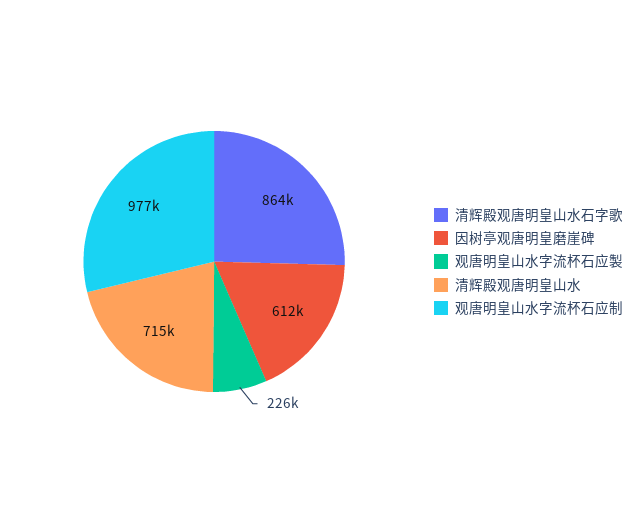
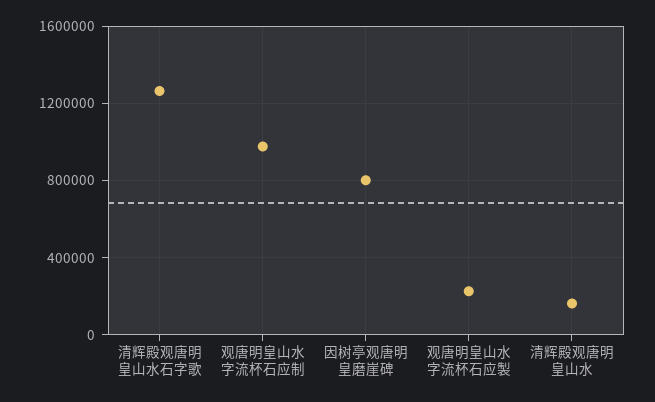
清辉殿观唐明皇山水石字歌: 864000 -> 1250000
因树亭观唐明皇磨崖碑: 612000 -> 800000
清辉殿观唐明皇山水: 715000 -> 150000

